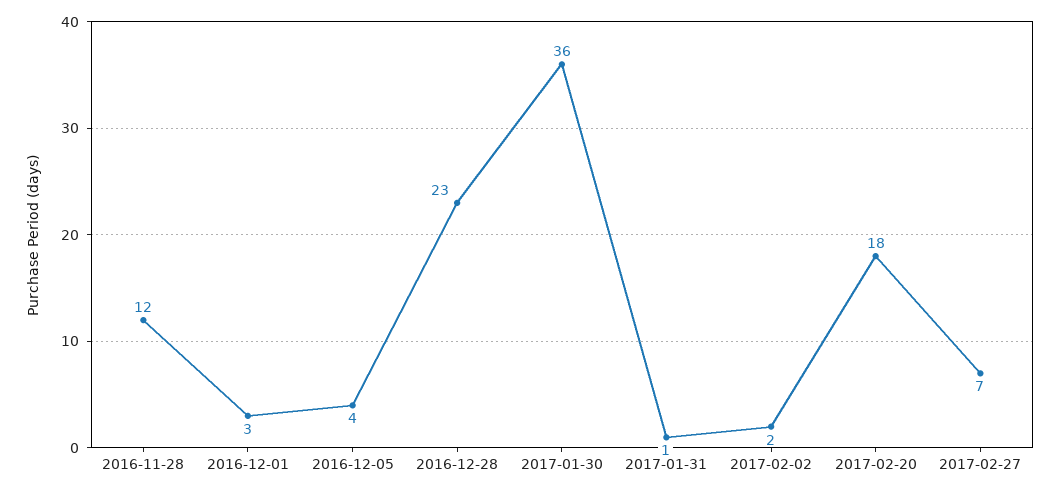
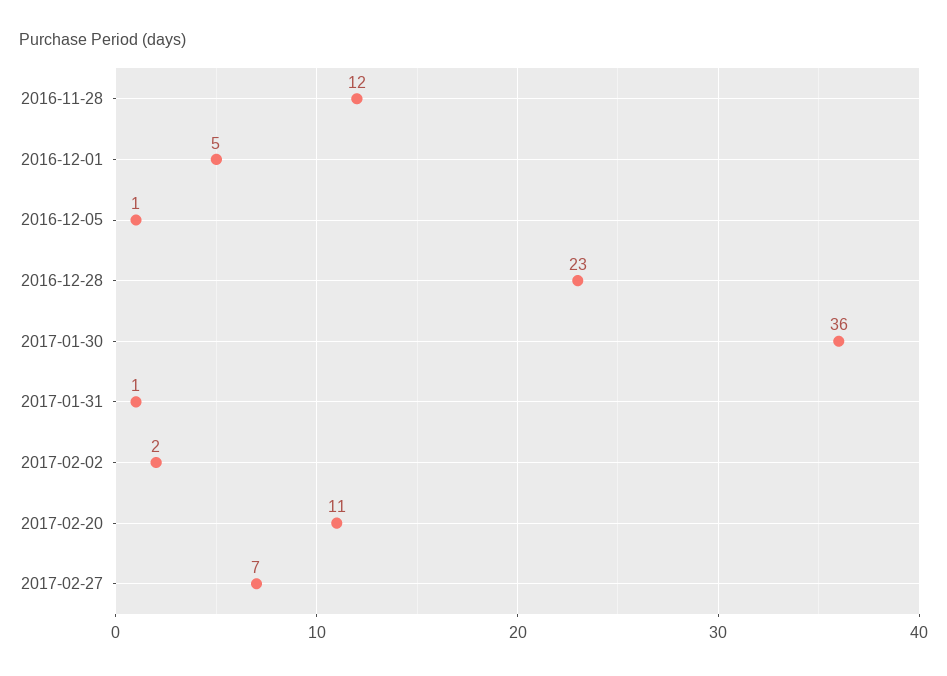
2016-12-01: 3 -> 5
2016-12-05: 4 -> 1
2017-02-20: 18 -> 11

